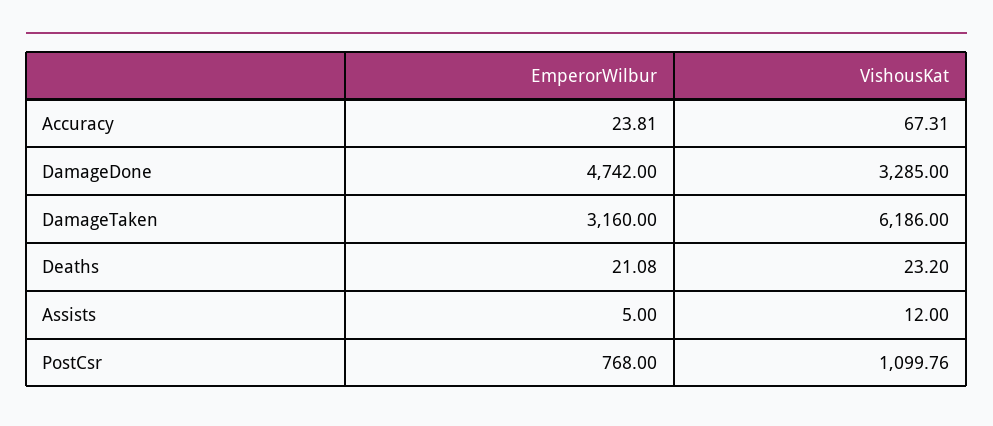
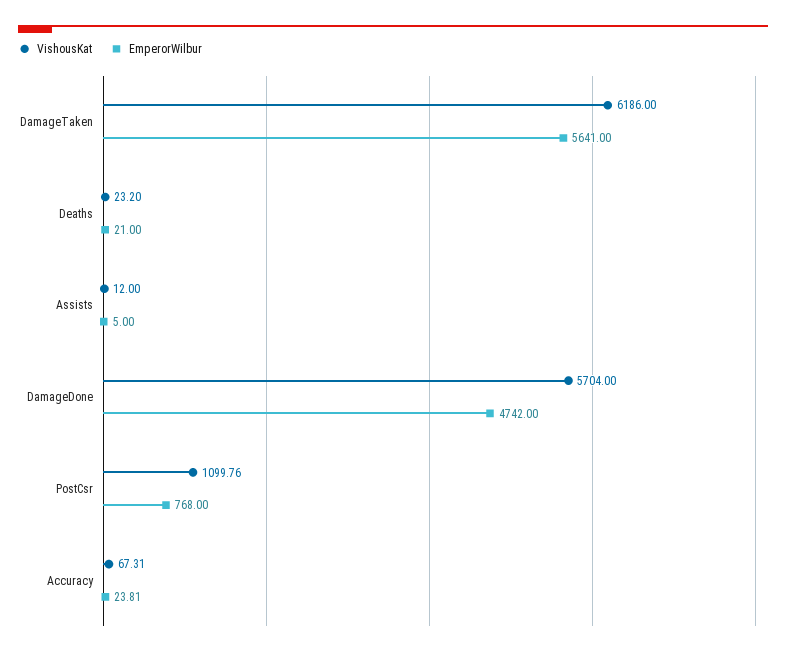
VishousKat, DamageDone: 3285 -> 5704
EmperorWilbur, DamageTaken: 3160 -> 5641
EmperorWilbur, Deaths: 21.08 -> 21

